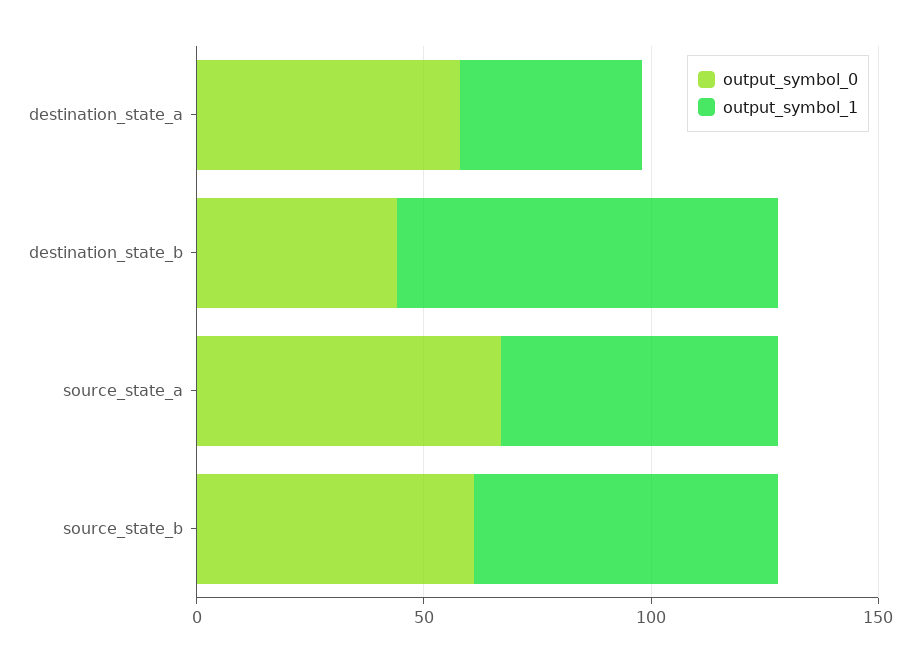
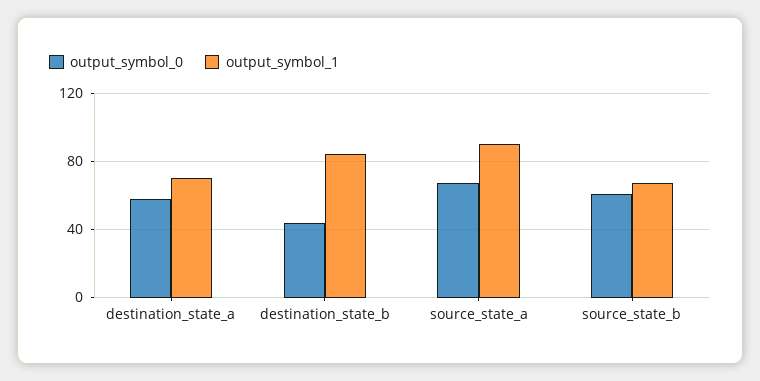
output_symbol_1, destination_state_a: 40 -> 70
output_symbol_1, source_state_a: 60 -> 90

